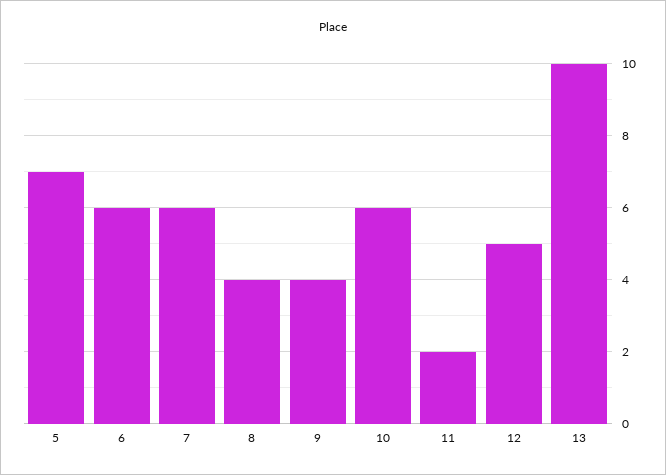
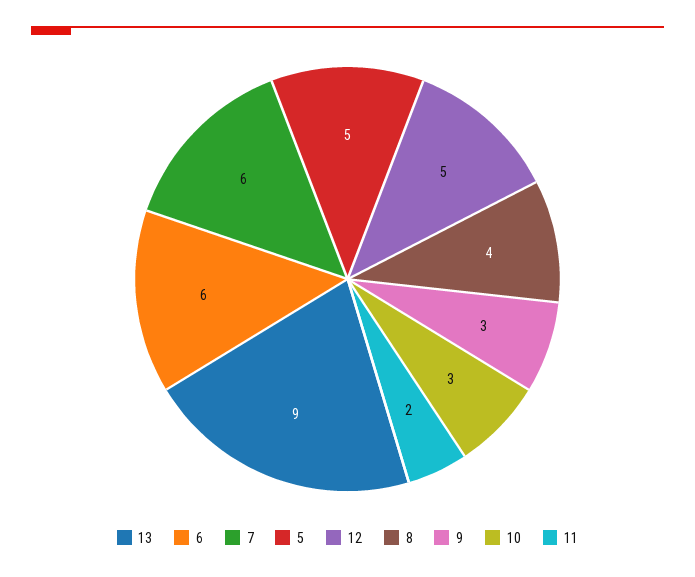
5: 7 -> 5
9: 4 -> 3
10: 6 -> 3
13: 10 -> 9

